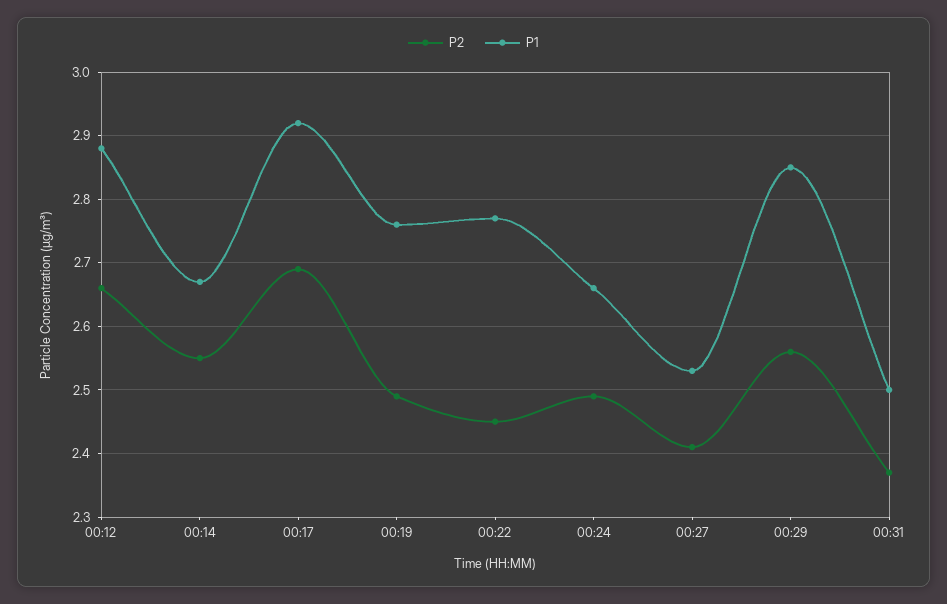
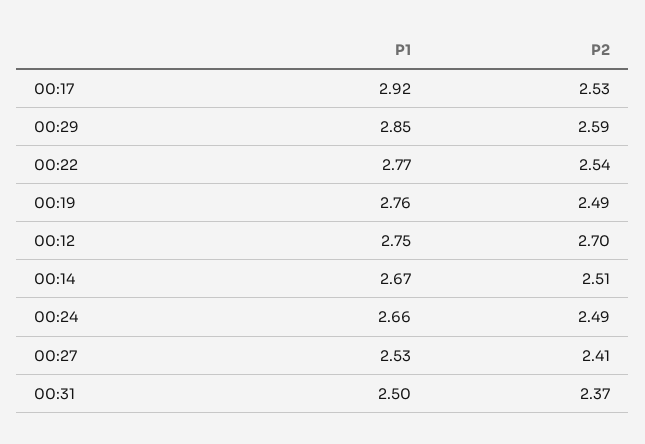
P2, 00:12: 2.66 -> 2.7
P1, 00:12: 2.88 -> 2.75
P2, 00:14: 2.55 -> 2.51
P2, 00:17: 2.69 -> 2.53
P2, 00:22: 2.45 -> 2.54
P2, 00:29: 2.56 -> 2.59

